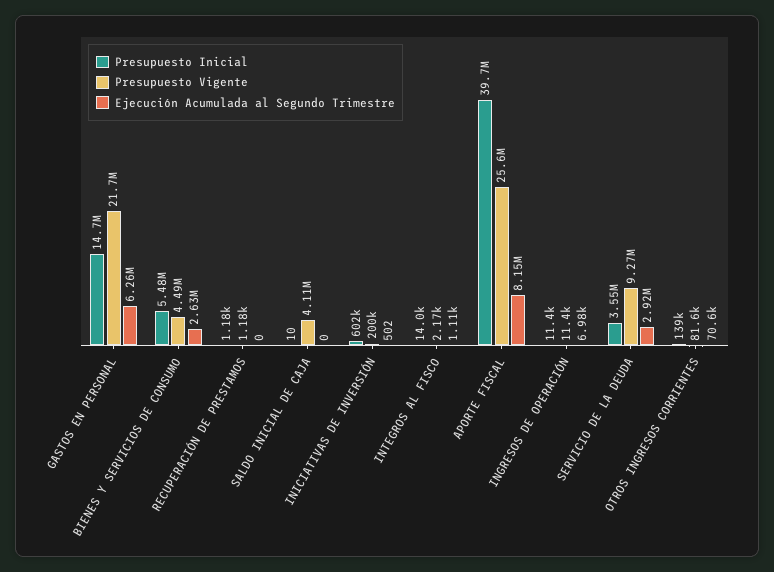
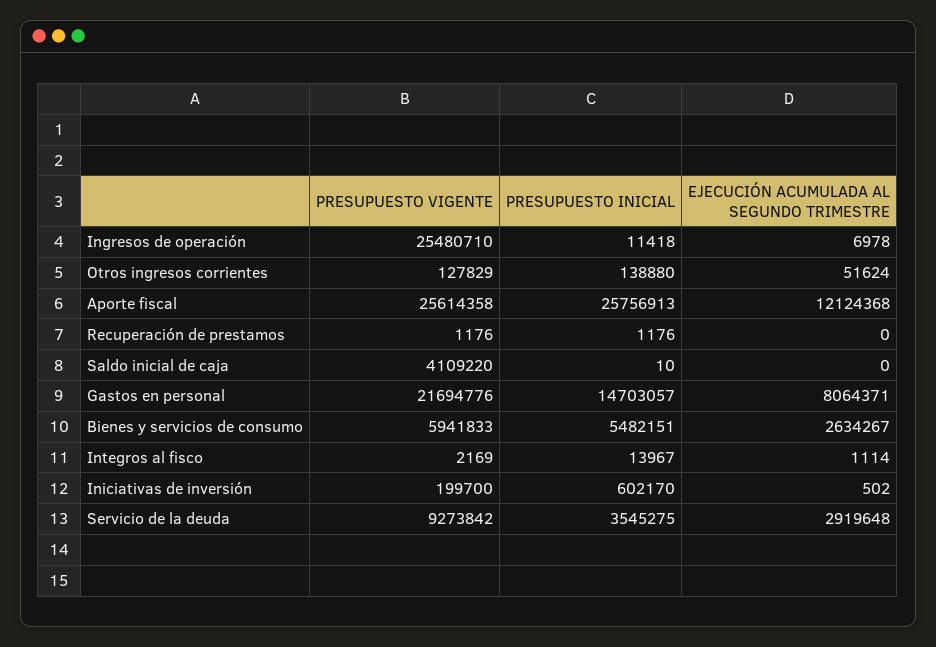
Ejecución Acumulada al Segundo Trimestre, GASTOS EN PERSONAL: 6260000 -> 8064371
Presupuesto Vigente, BIENES Y SERVICIOS DE CONSUMO: 4490000 -> 5941833
Presupuesto Inicial, APORTE FISCAL: 39700000 -> 25756913
Ejecución Acumulada al Segundo Trimestre, APORTE FISCAL: 8150000 -> 12124368
Presupuesto Vigente, INGRESOS DE OPERACIÓN: 11400 -> 25480710
Presupuesto Vigente, OTROS INGRESOS CORRIENTES: 81600 -> 127829
Ejecución Acumulada al Segundo Trimestre, OTROS INGRESOS CORRIENTES: 70600 -> 51624

